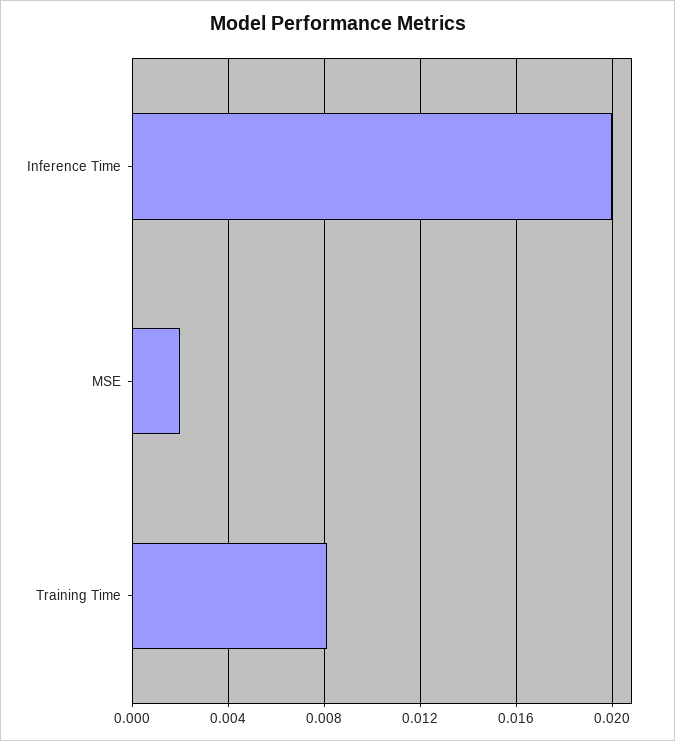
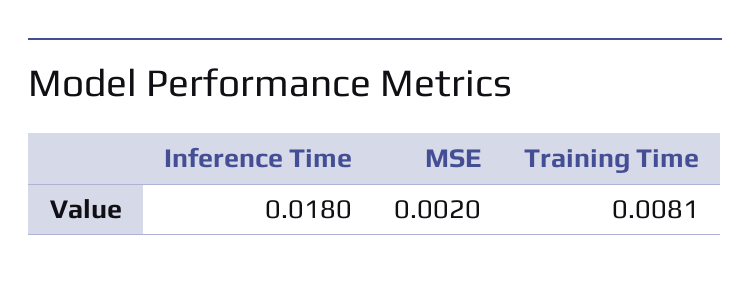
Inference Time: 0.02 -> 0.018

